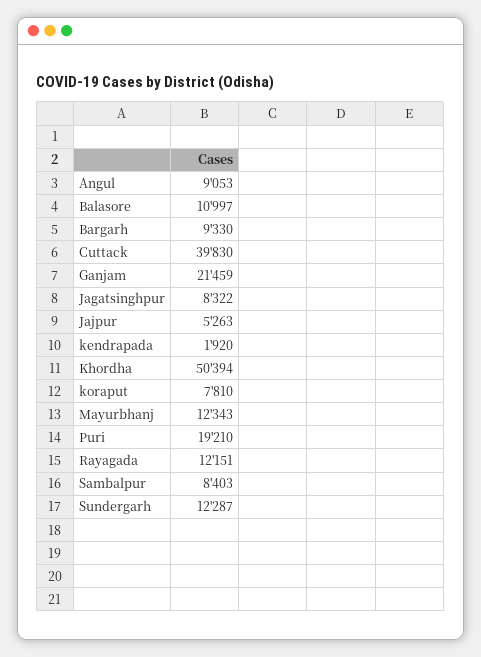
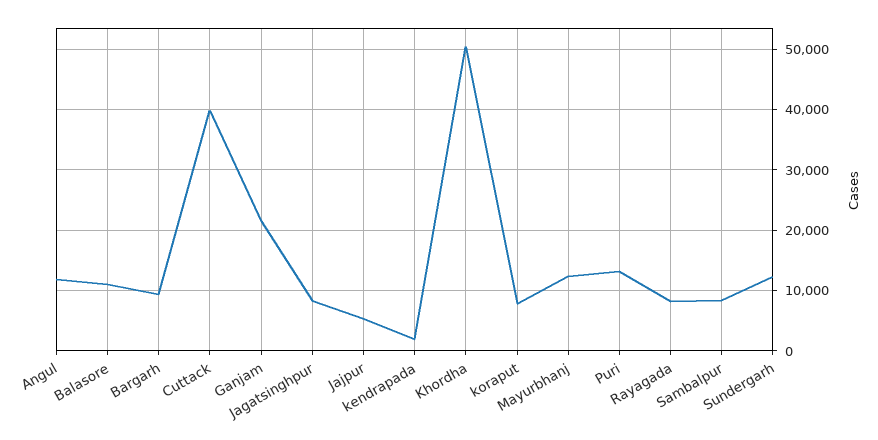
Angul: 9053 -> 12000
Puri: 19210 -> 13000
Rayagada: 12151 -> 8000

